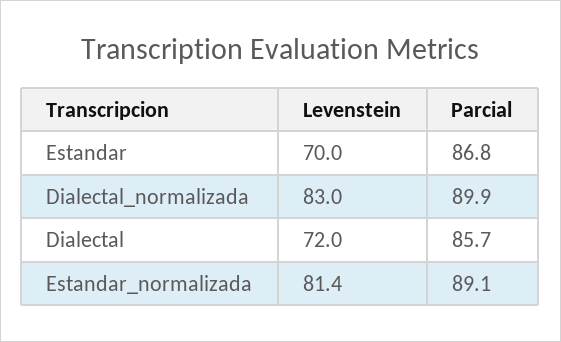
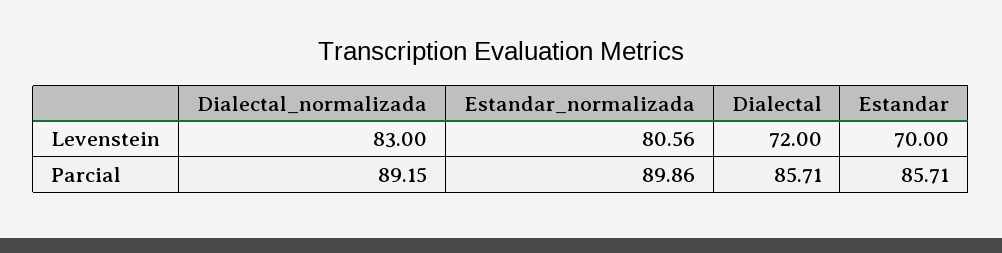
Parcial, Estandar: 86.8 -> 85.71
Parcial, Dialectal_normalizada: 89.9 -> 89.15
Levenstein, Estandar_normalizada: 81.4 -> 80.56
Parcial, Estandar_normalizada: 89.1 -> 89.86

